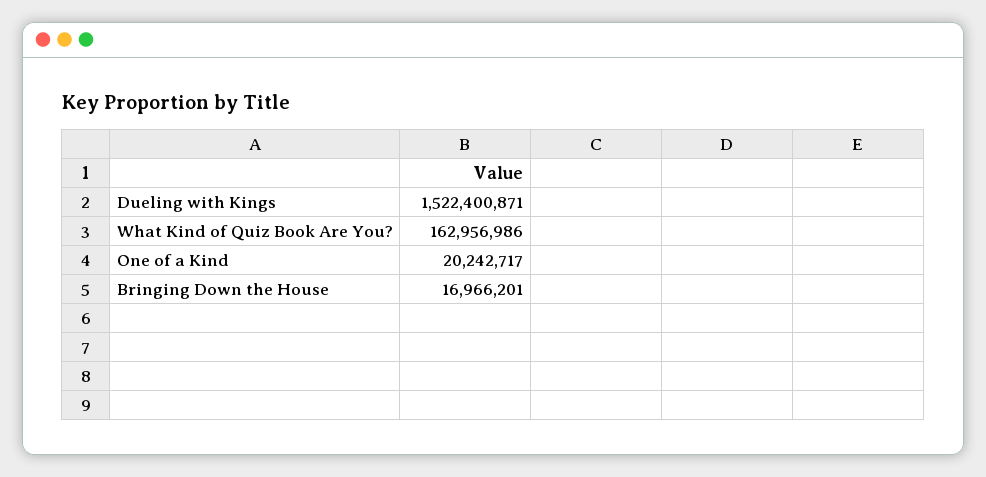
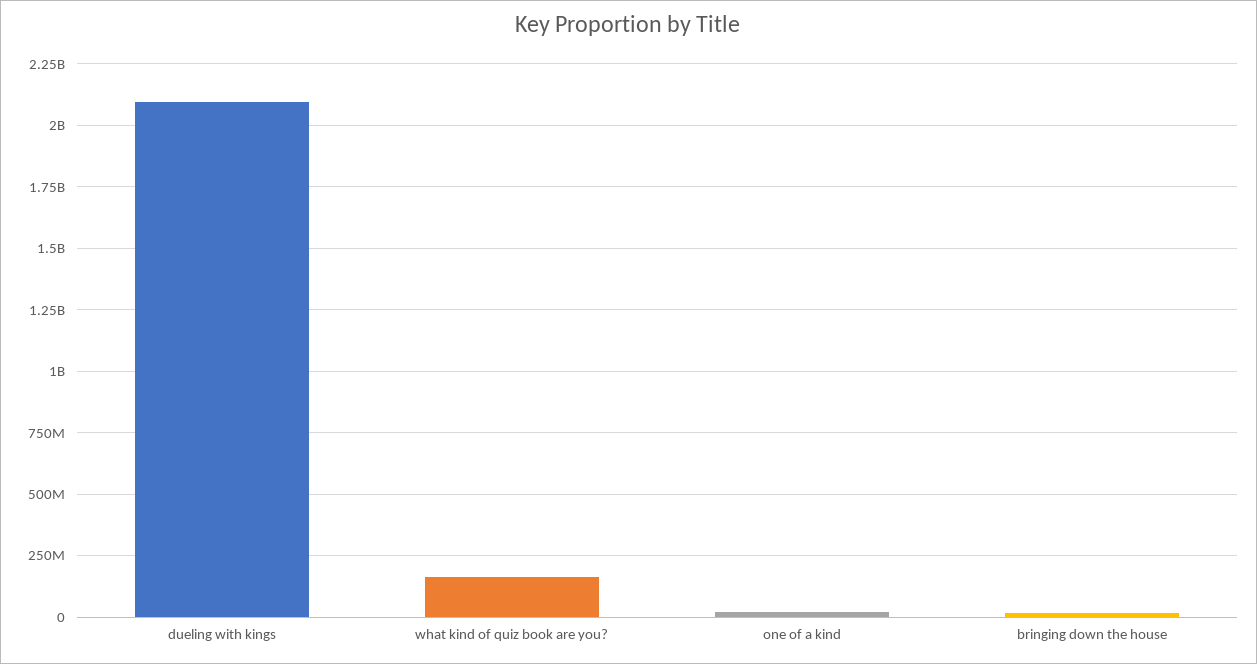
Dueling with Kings: 1522400871 -> 2100000000

